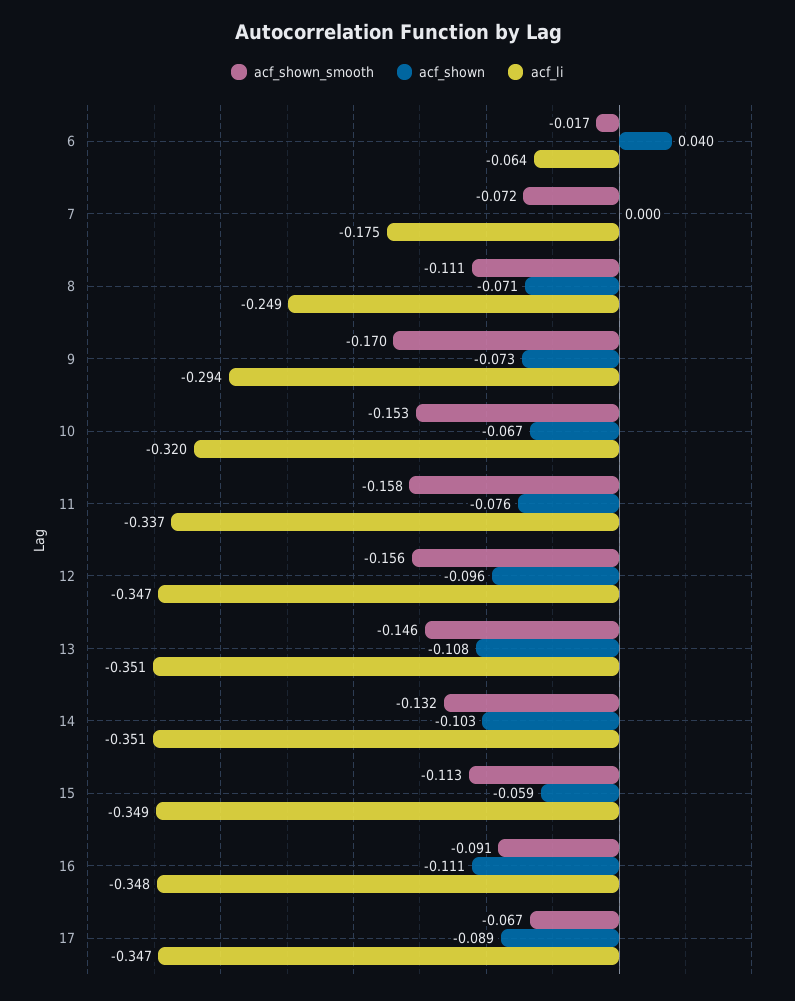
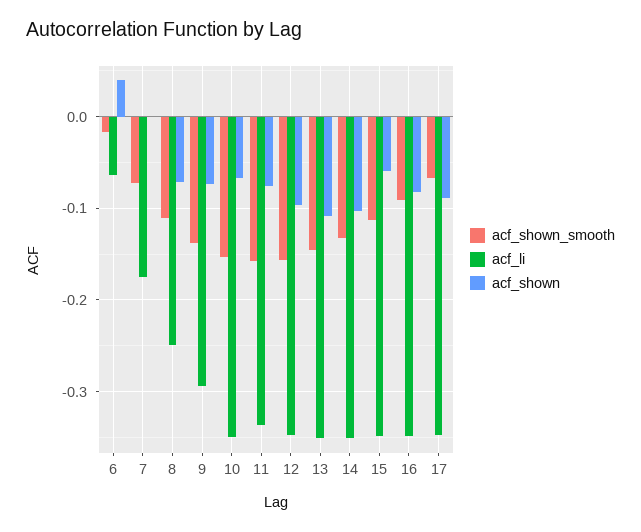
acf_shown_smooth, 9: -0.17 -> -0.14
acf_li, 10: -0.32 -> -0.35
acf_shown, 16: -0.111 -> -0.08

